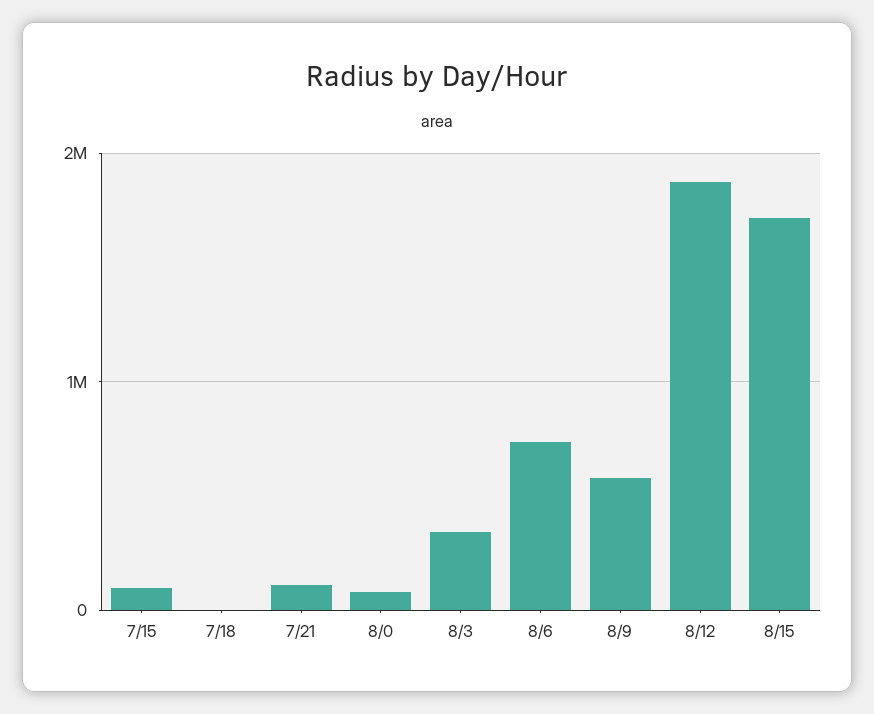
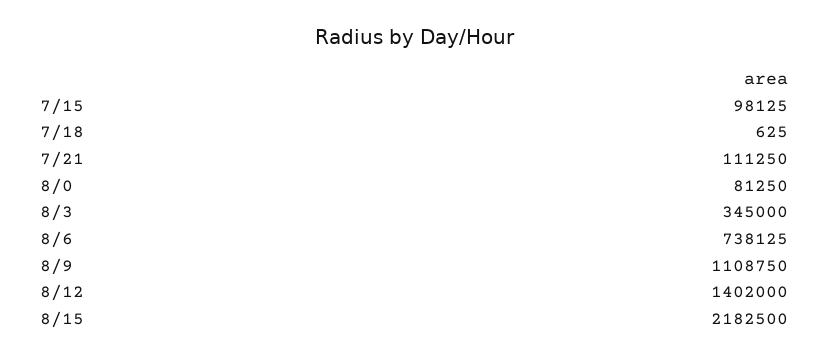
8/9: 600000 -> 1108750
8/12: 1900000 -> 1402000
8/15: 1700000 -> 2182500

